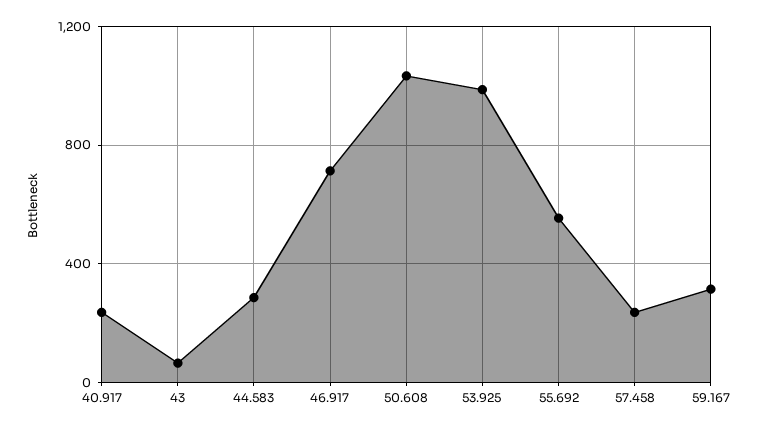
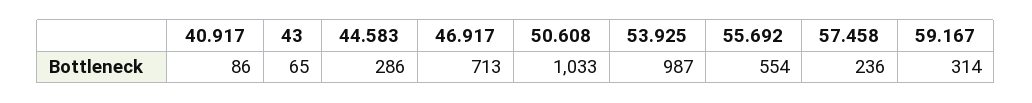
40.917: 250 -> 86

